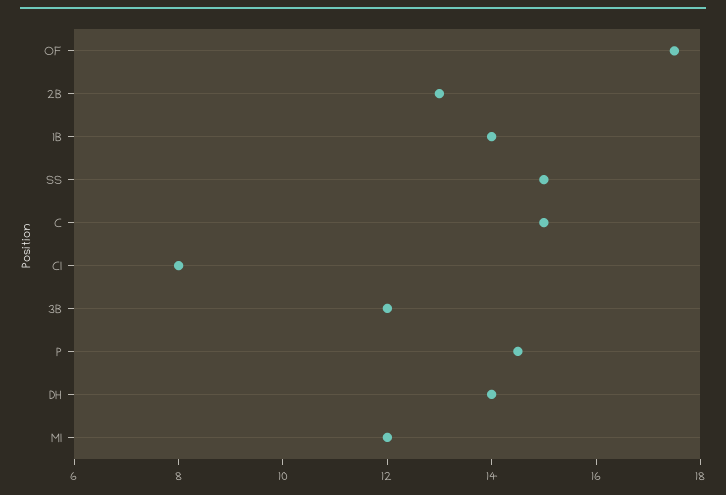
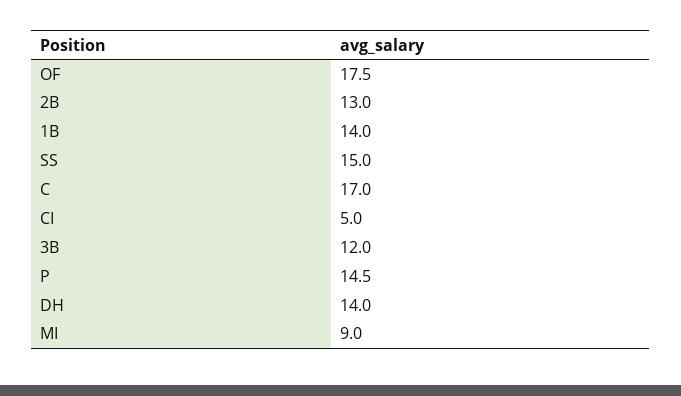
C: 15 -> 17
CI: 8 -> 5
MI: 12 -> 9

